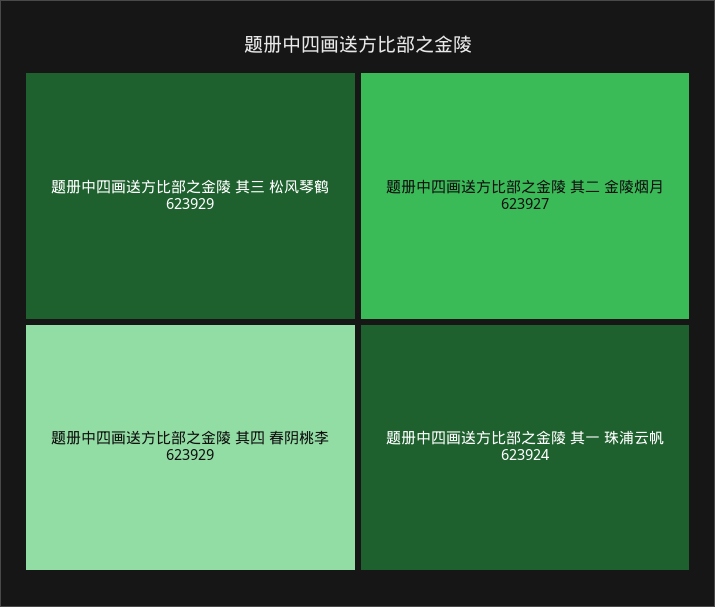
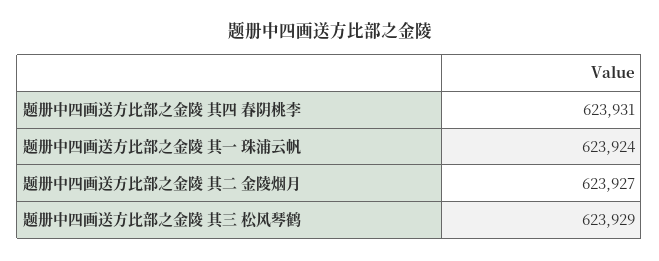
题册中四画送方比部之金陵 其四 春阴桃李: 623929 -> 623931

